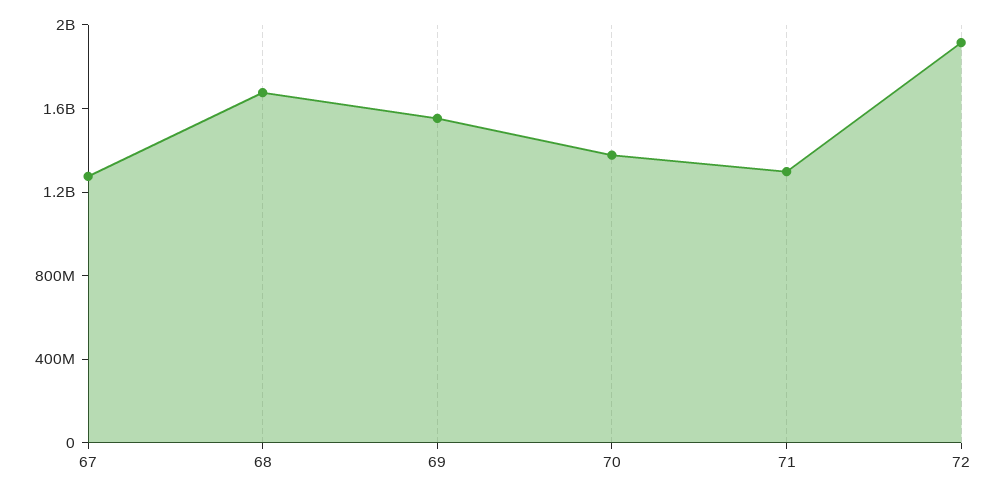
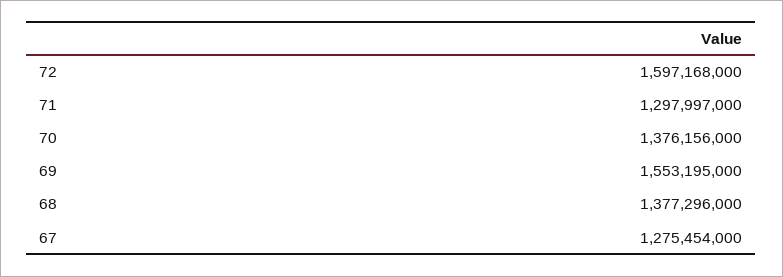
68: 1700000000 -> 1377296000
72: 1900000000 -> 1597168000

